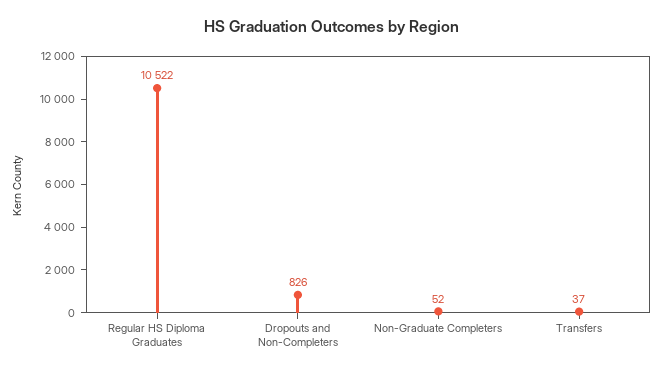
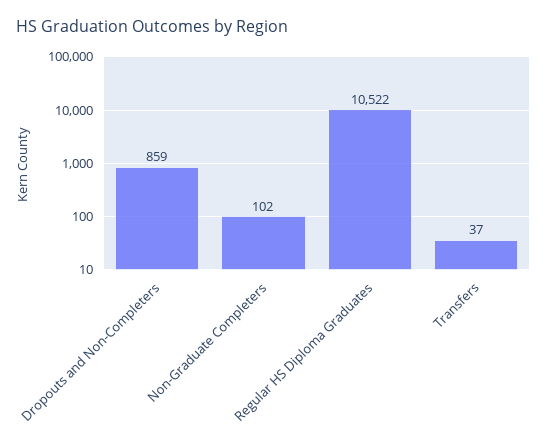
Dropouts and Non-Completers: 826 -> 859
Non-Graduate Completers: 52 -> 102

